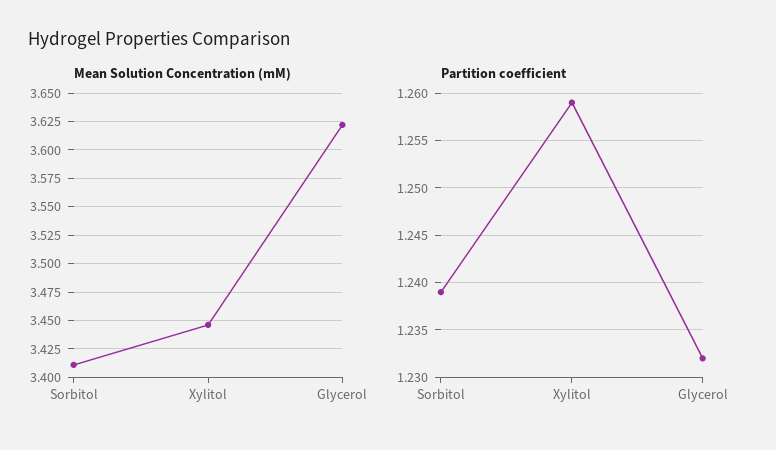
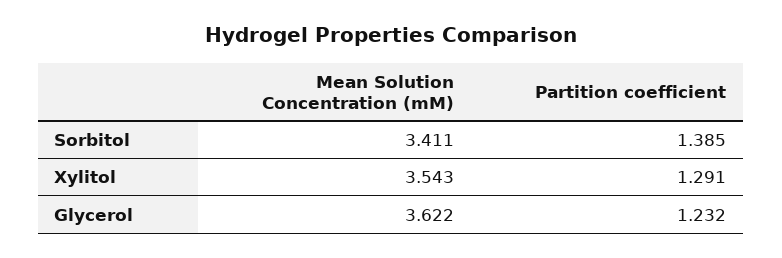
Mean Solution Concentration (mM), Xylitol: 3.45 -> 3.543
Partition coefficient, Sorbitol: 1.239 -> 1.385
Partition coefficient, Xylitol: 1.259 -> 1.291

